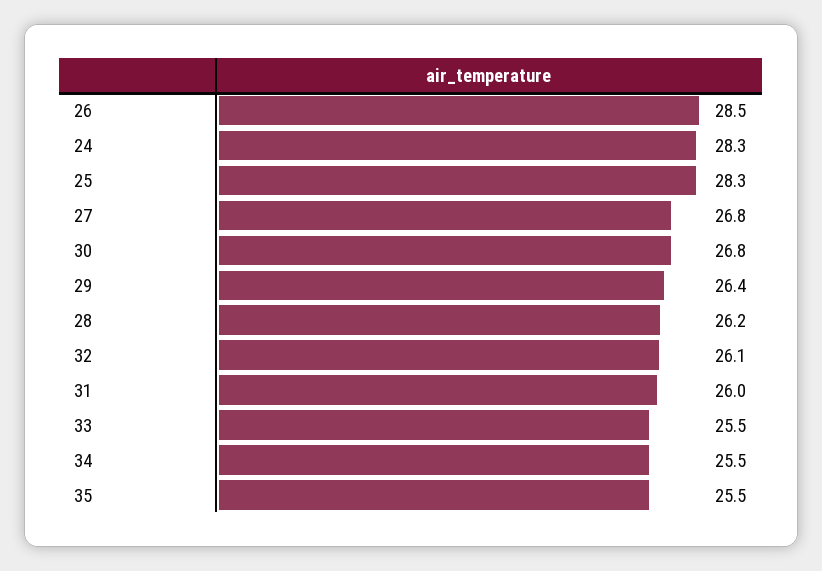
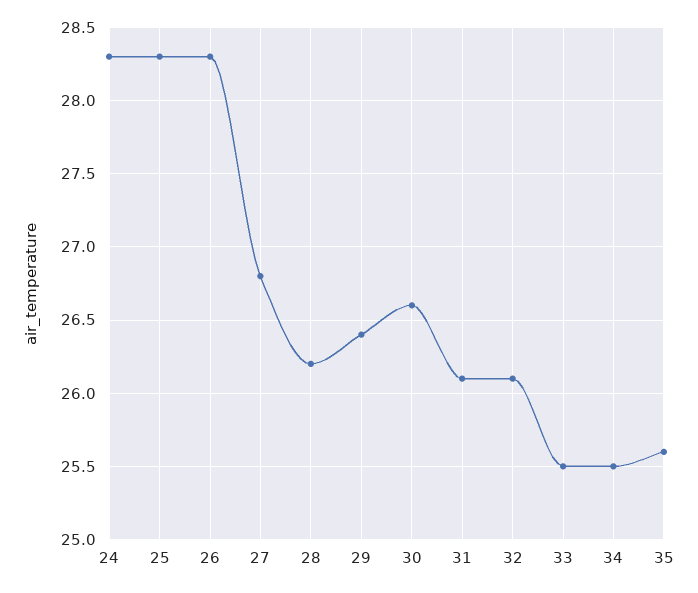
26: 28.5 -> 28.3
30: 26.8 -> 26.6
31: 26 -> 26.1
35: 25.5 -> 25.6

